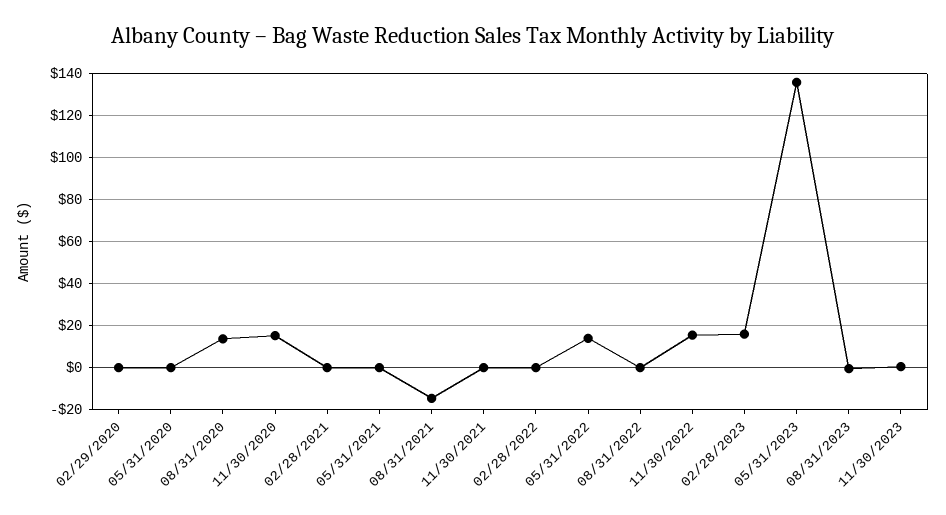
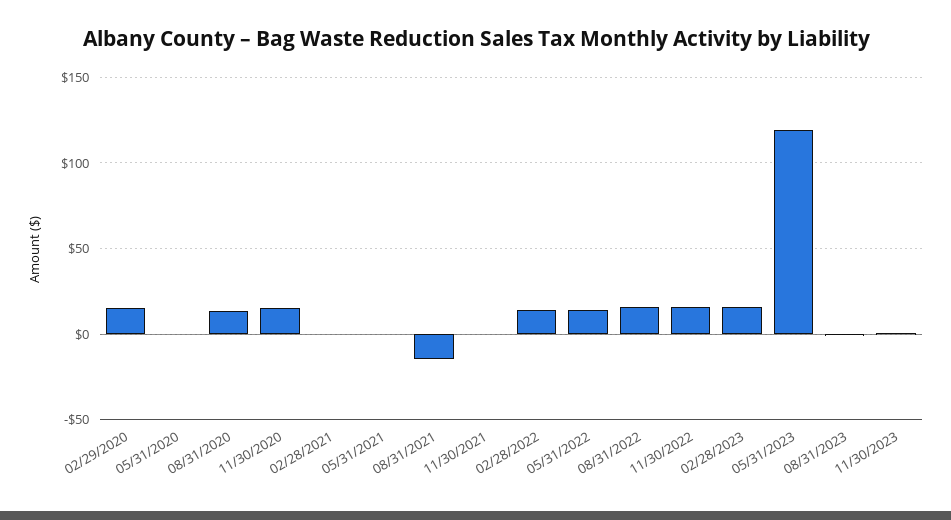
02/29/2020: 0 -> 15
02/28/2022: 0 -> 15
08/31/2022: 0 -> 15
05/31/2023: 135 -> 120

